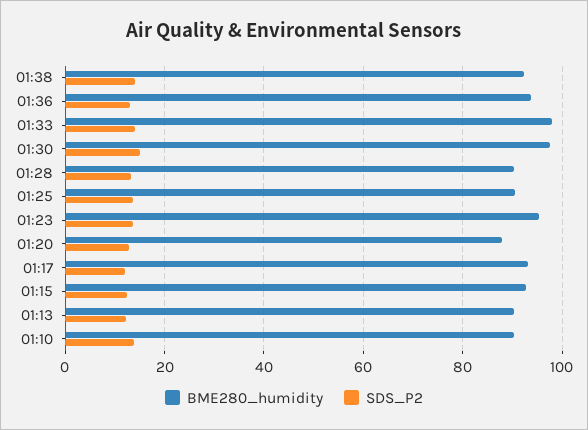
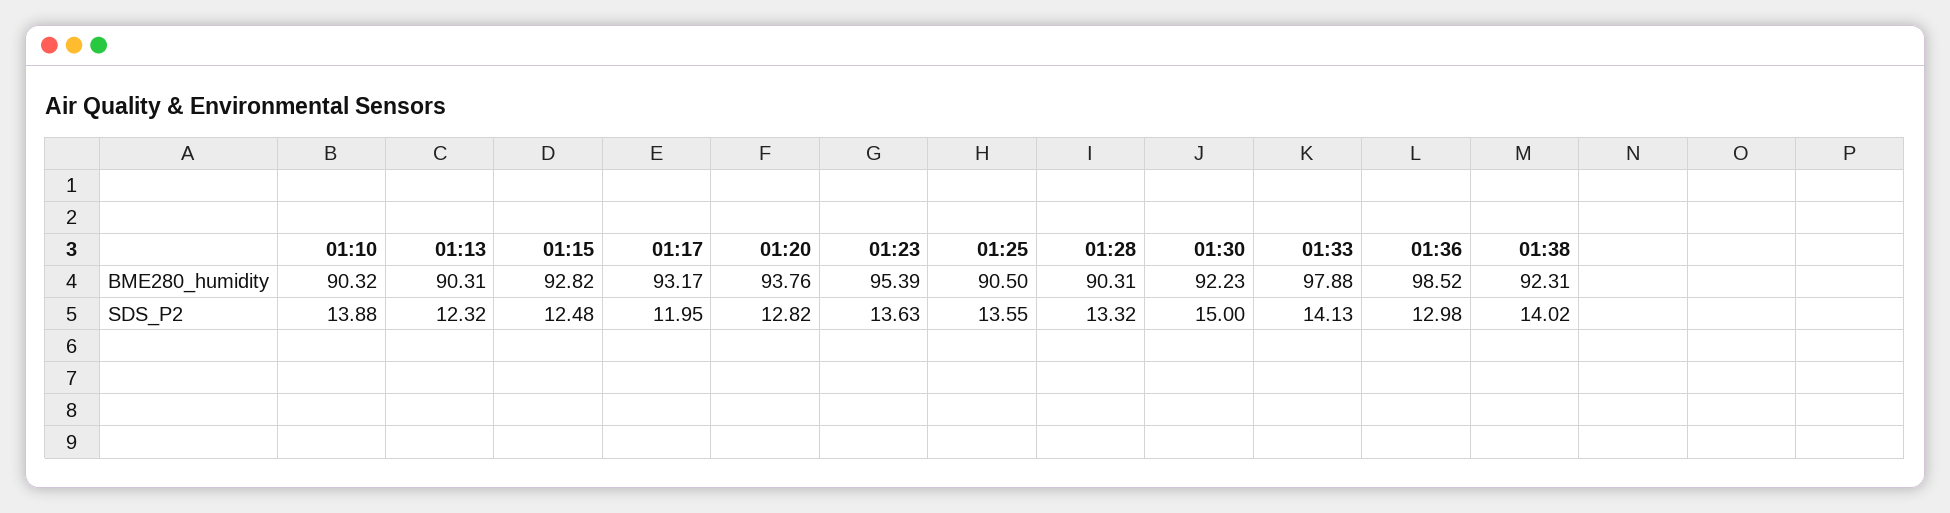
BME280_humidity, 01:36: 94 -> 98.52
BME280_humidity, 01:30: 98 -> 92.23
BME280_humidity, 01:20: 88 -> 93.76

